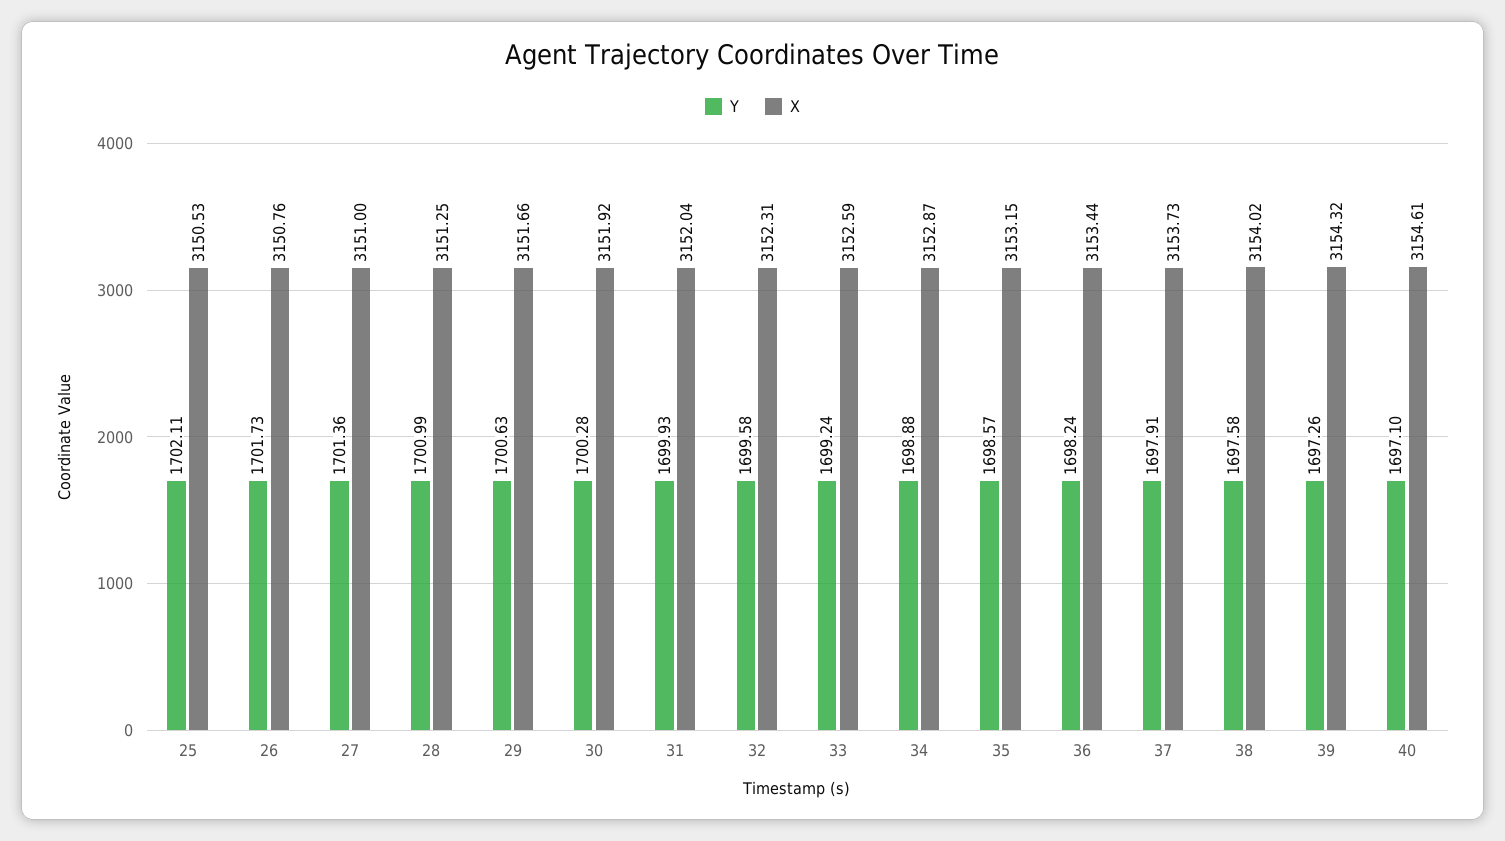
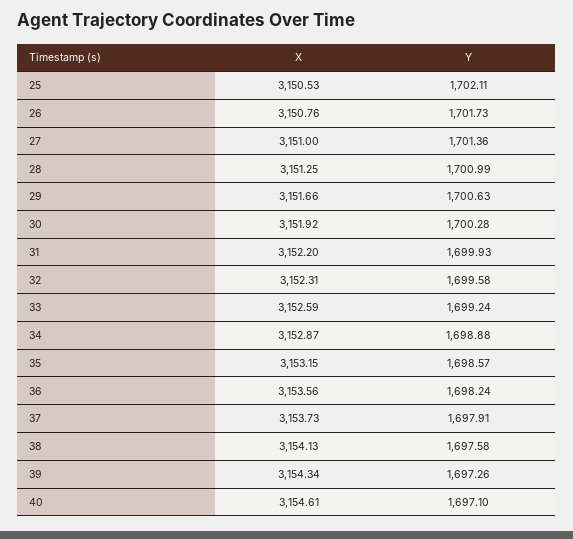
X, 31: 3152.04 -> 3152.2
X, 36: 3153.44 -> 3153.56
X, 38: 3154.02 -> 3154.13
X, 39: 3154.32 -> 3154.34

